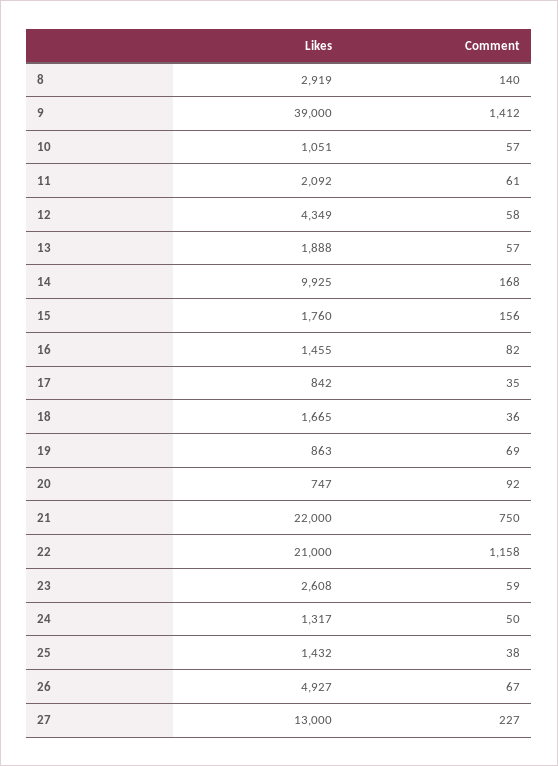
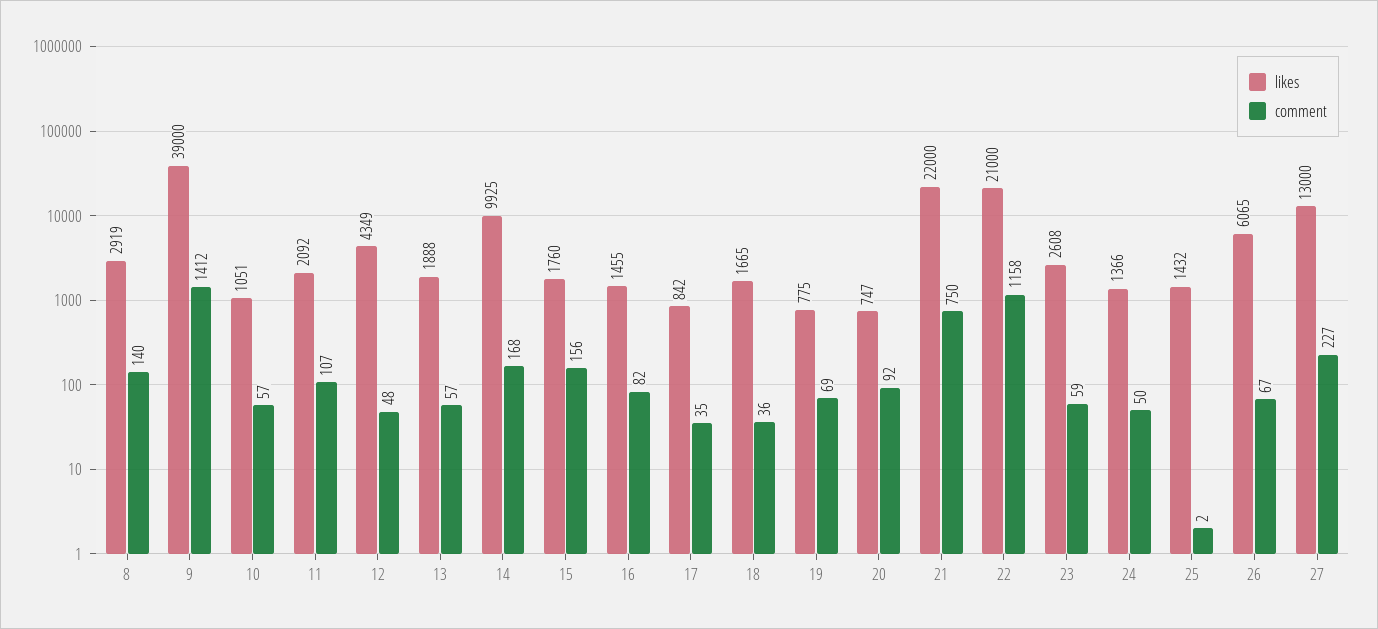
Comment, 11: 61 -> 107
Comment, 12: 58 -> 48
Likes, 19: 863 -> 775
Likes, 24: 1317 -> 1366
Comment, 25: 38 -> 2
Likes, 26: 4927 -> 6065

